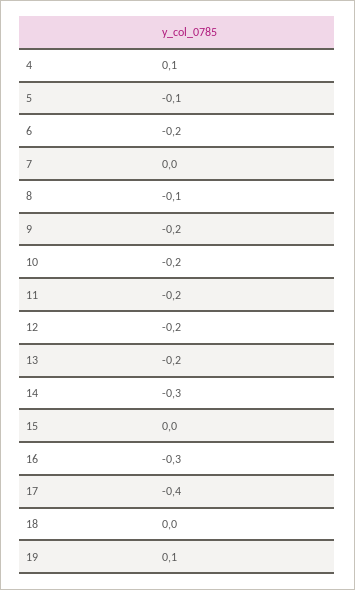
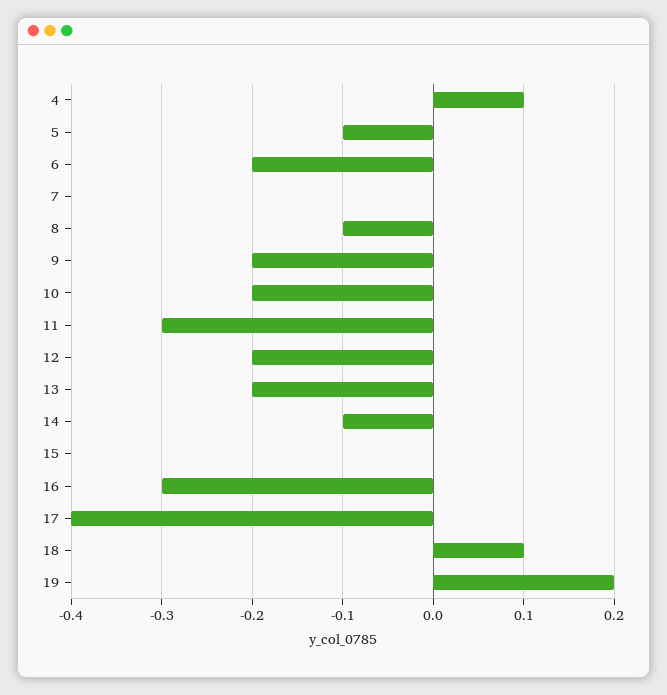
11: -0.2 -> -0.3
14: -0.3 -> -0.1
18: 0 -> 0.1
19: 0.1 -> 0.2

